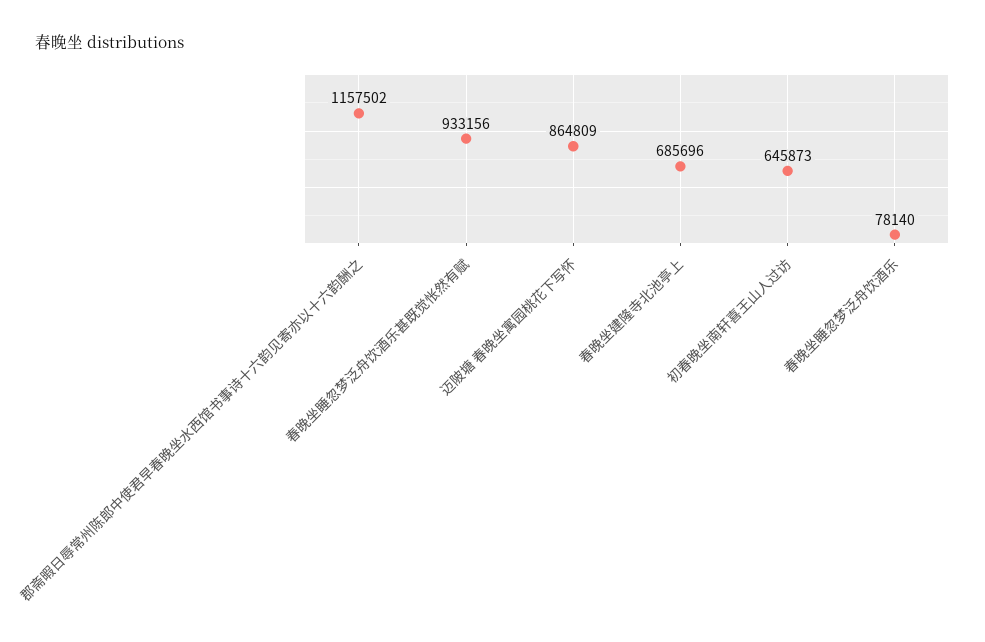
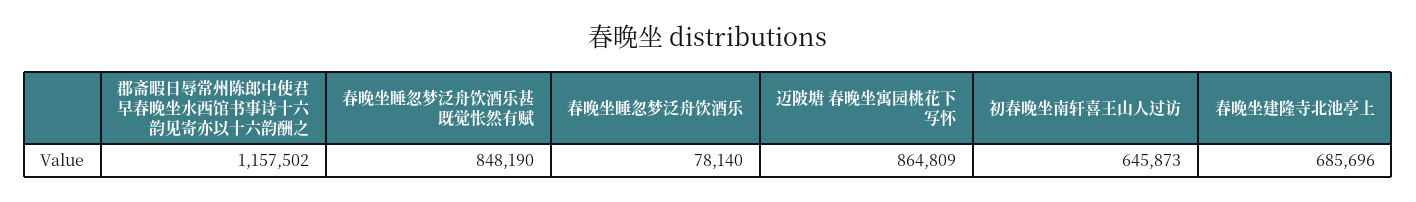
春晚坐睡忽梦泛舟饮酒乐甚既觉怅然有赋: 933156 -> 848190

